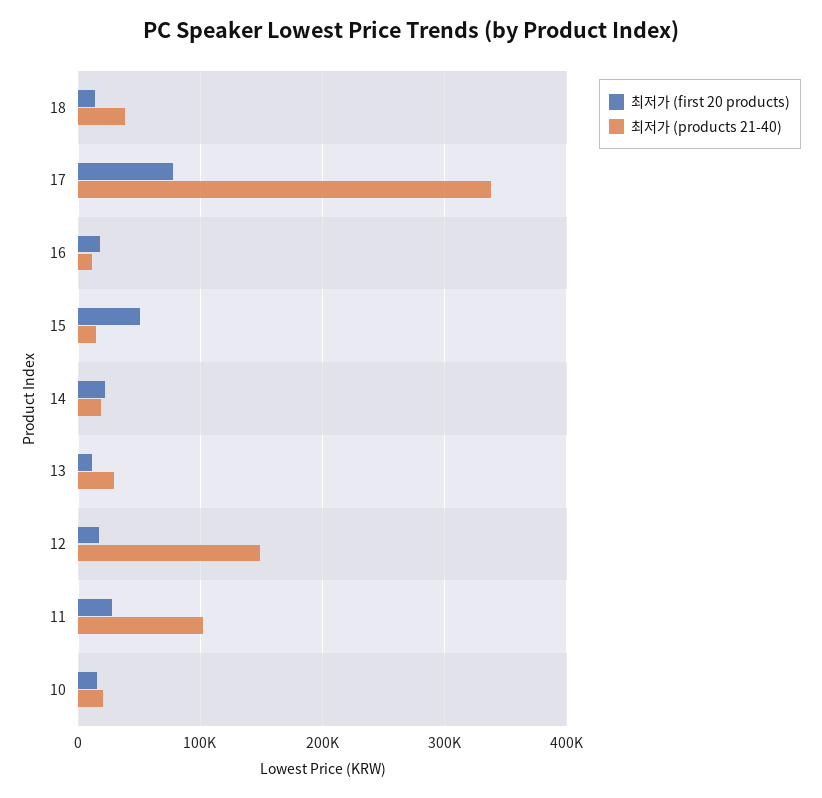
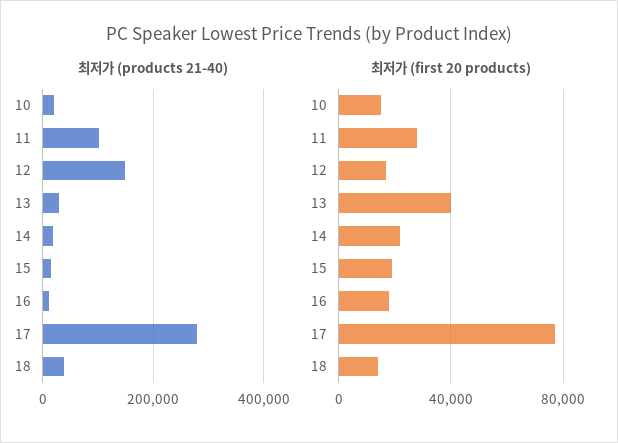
최저가 (products 21-40), 17: 340000 -> 280000
최저가 (first 20 products), 15: 50000 -> 20000
최저가 (first 20 products), 13: 10000 -> 40000

